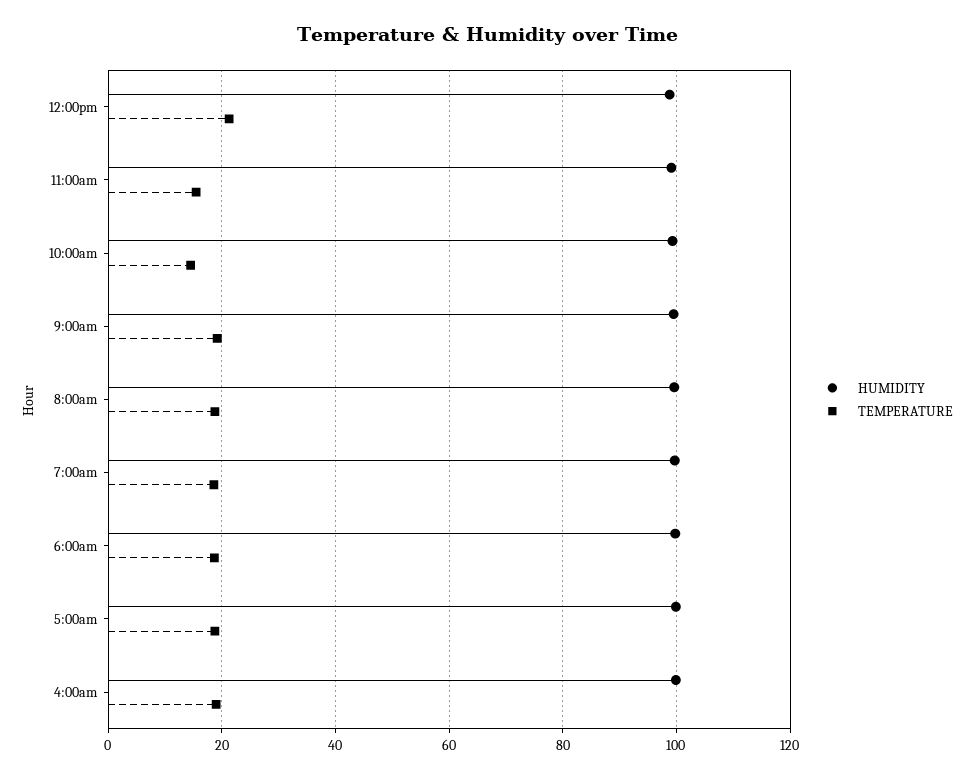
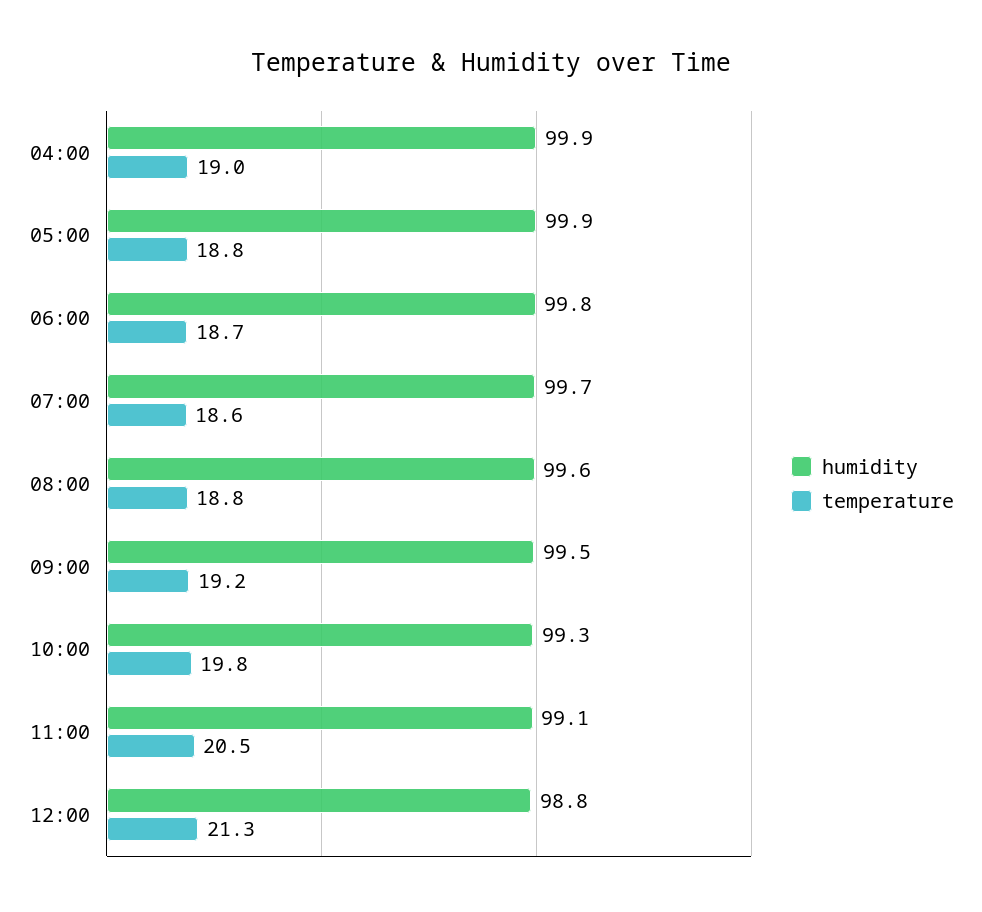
TEMPERATURE, 11:00am: 16 -> 20.5
TEMPERATURE, 10:00am: 14 -> 19.8

